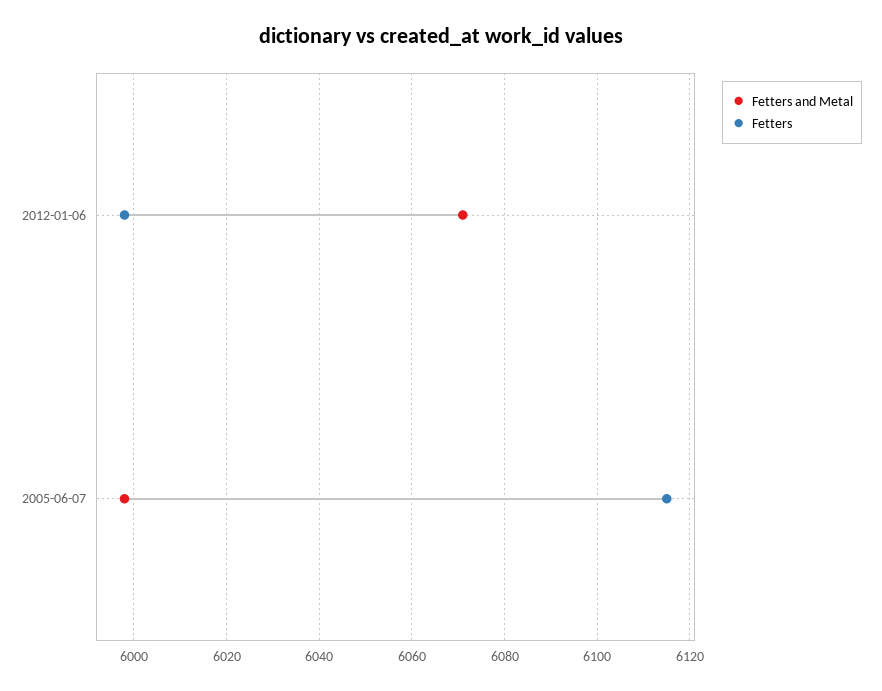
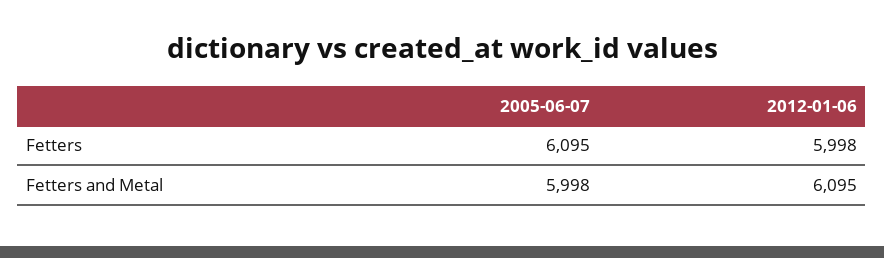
Fetters and Metal, 2012-01-06: 6070 -> 6095
Fetters, 2005-06-07: 6115 -> 6095

